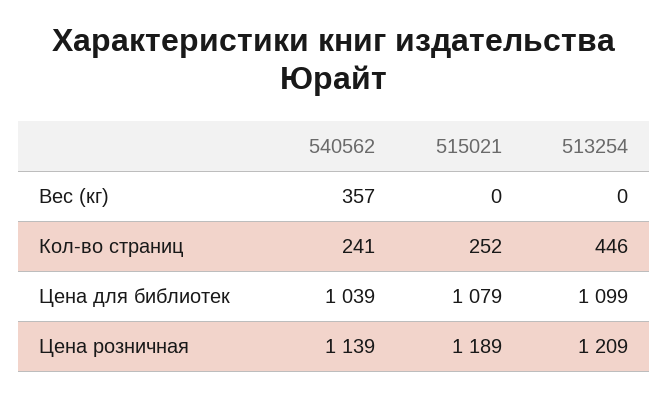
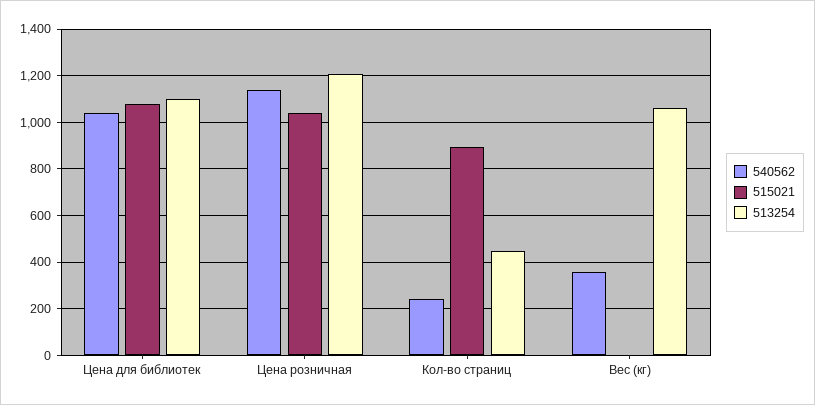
513254, Вес (кг): 0 -> 1050
515021, Кол-во страниц: 252 -> 900
515021, Цена розничная: 1189 -> 1050

